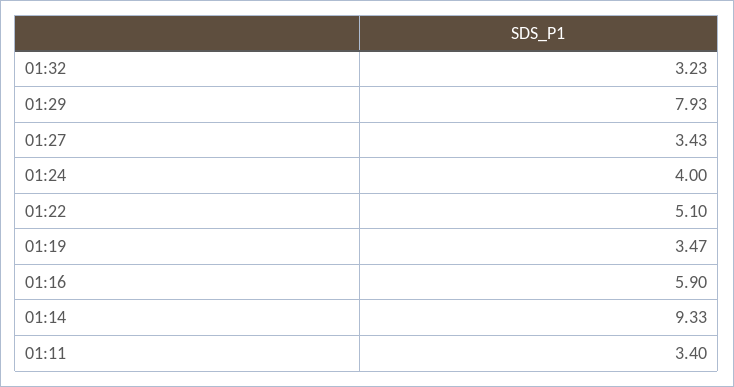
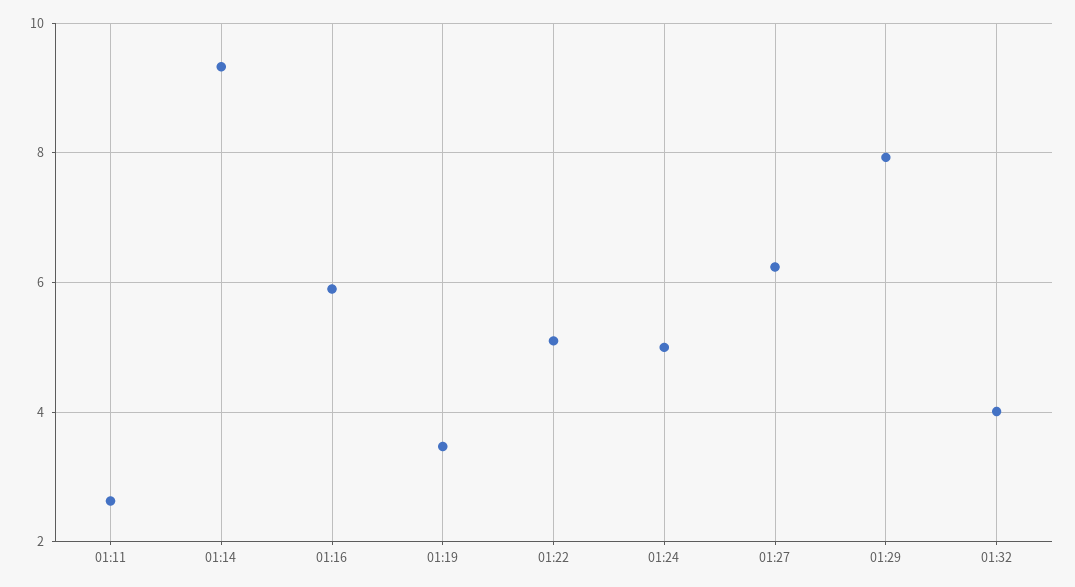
01:32: 3.23 -> 4
01:27: 3.43 -> 6.2
01:24: 4 -> 5
01:11: 3.4 -> 2.6

